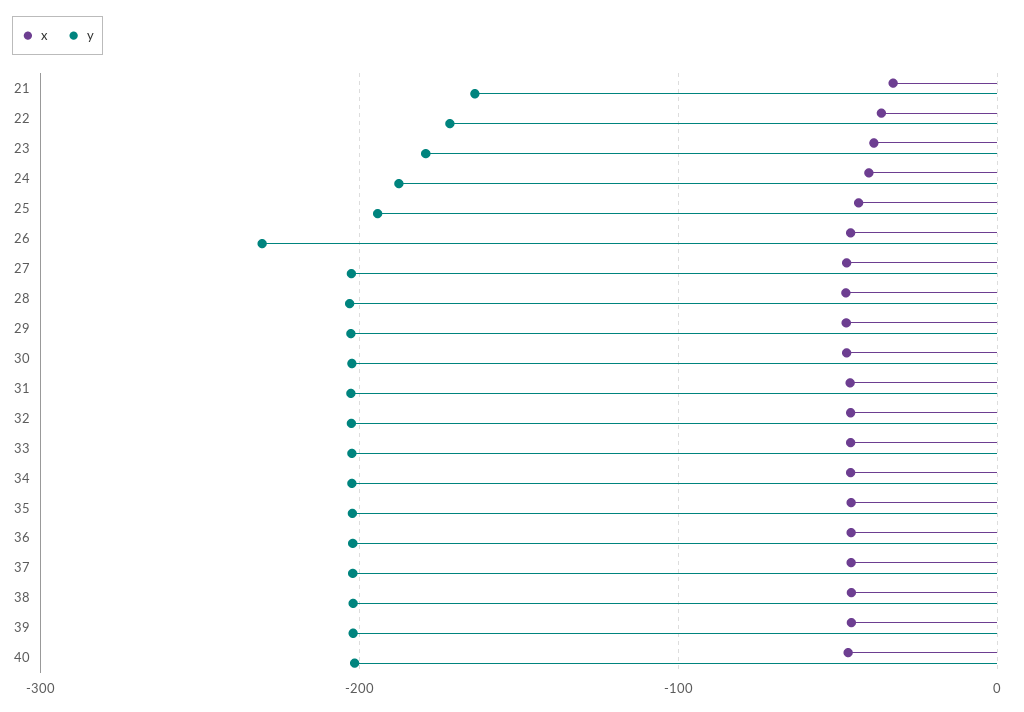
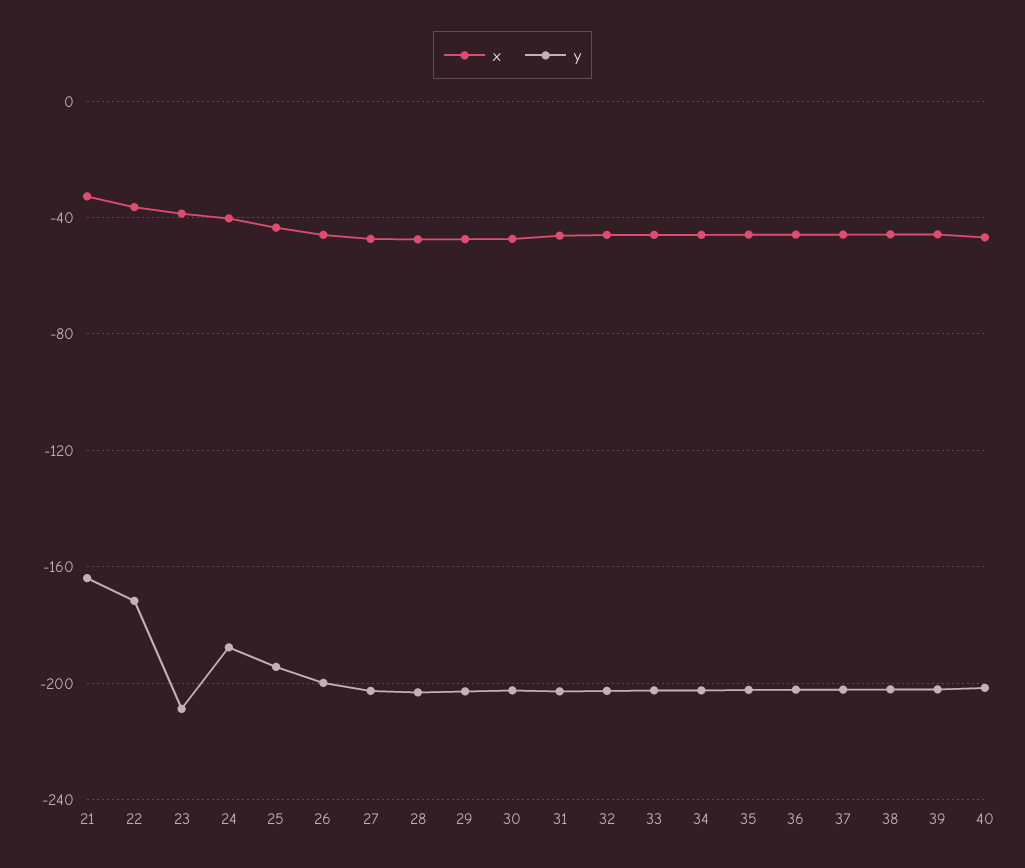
y, 23: -180 -> -210
y, 26: -230 -> -200

